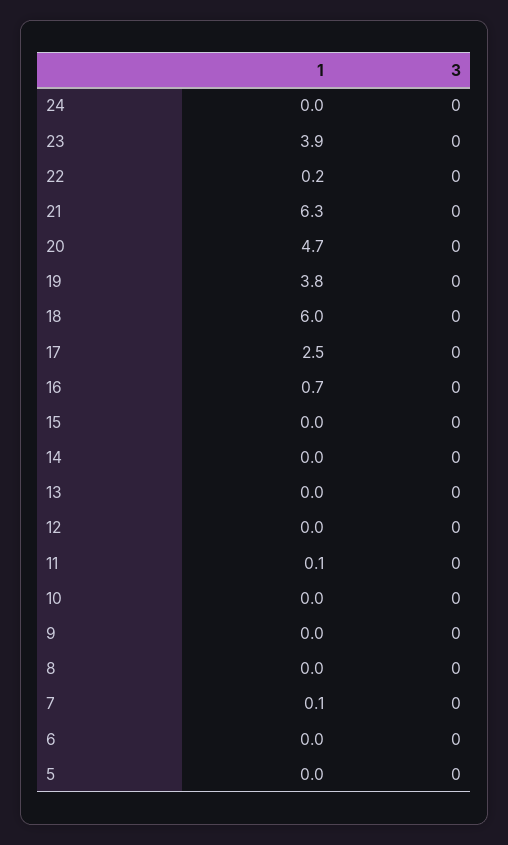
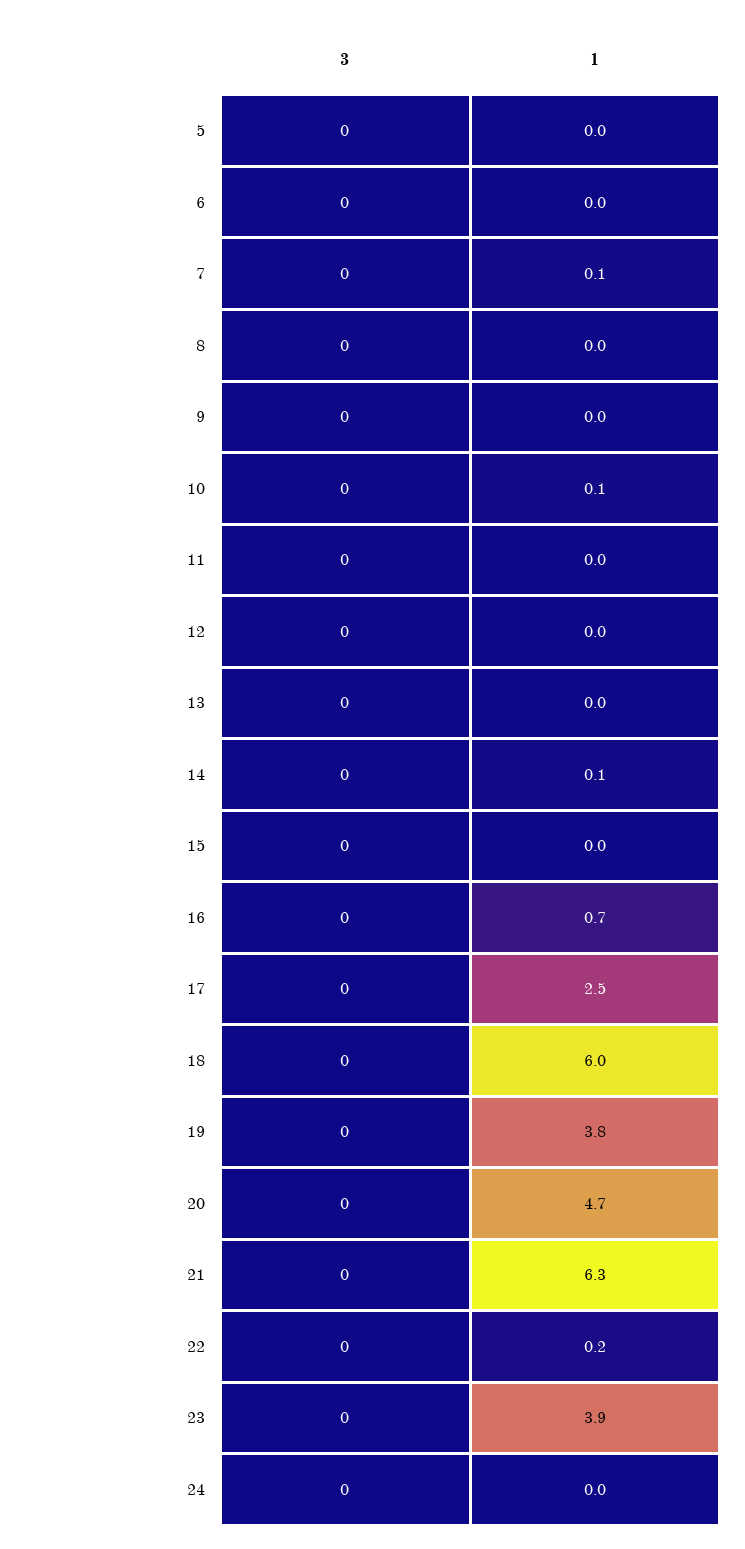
1, 14: 0 -> 0.1
1, 11: 0.1 -> 0
1, 10: 0 -> 0.1

